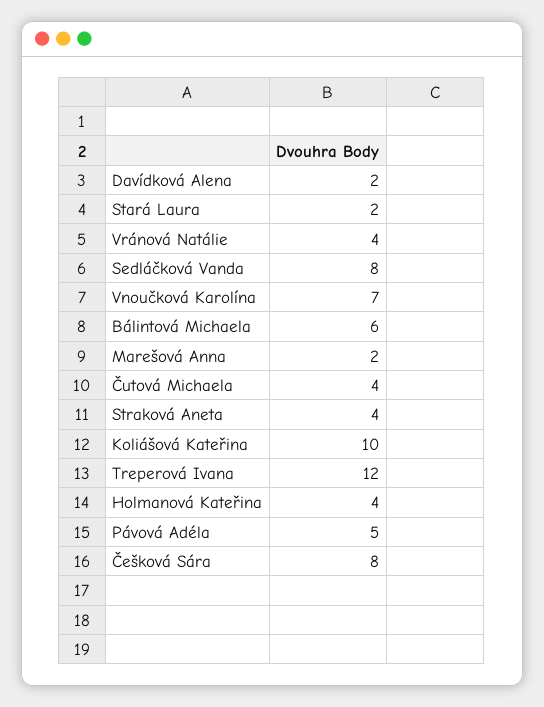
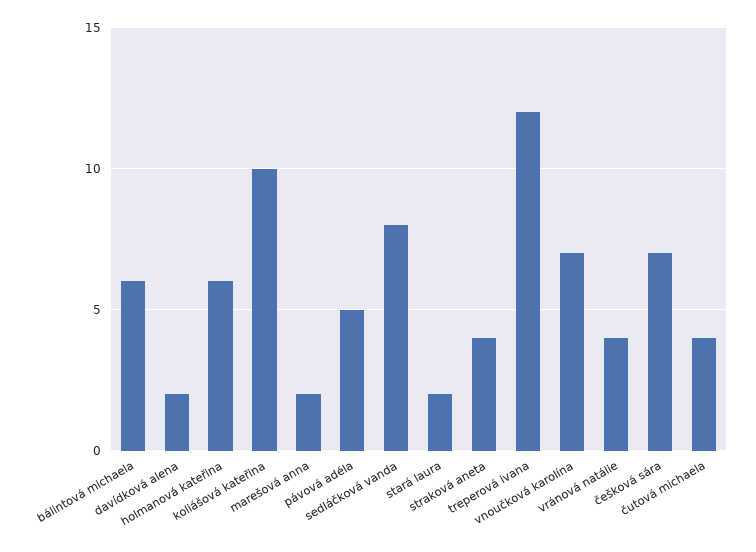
Holmanová Kateřina: 4 -> 6
Češková Sára: 8 -> 7

